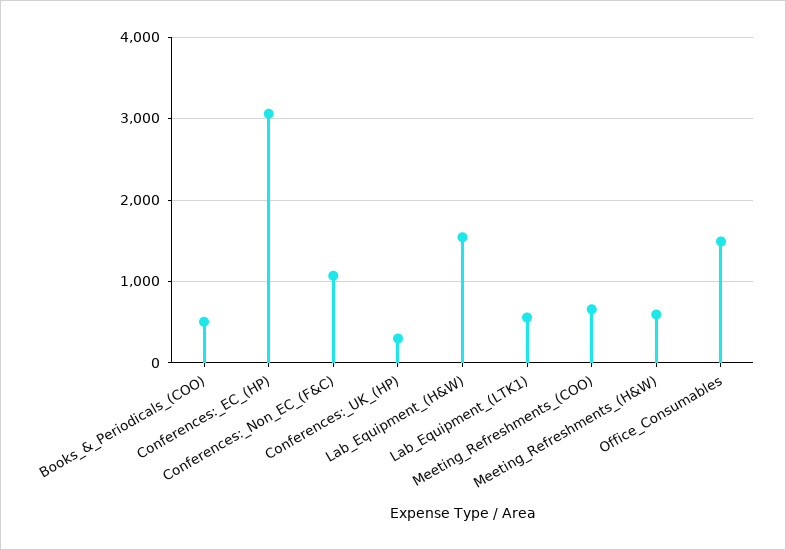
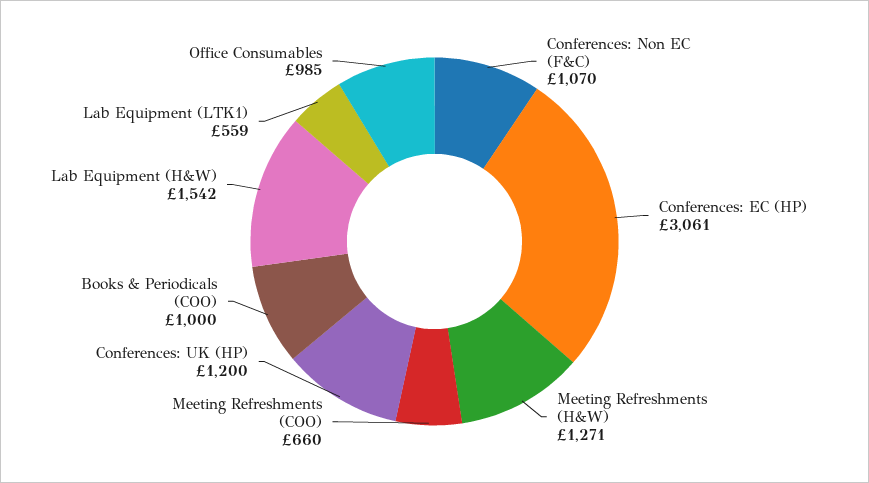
Books_&_Periodicals_(COO): 500 -> 1000
Conferences:_UK_(HP): 300 -> 1200
Meeting_Refreshments_(H&W): 600 -> 1271
Office_Consumables: 1500 -> 985

